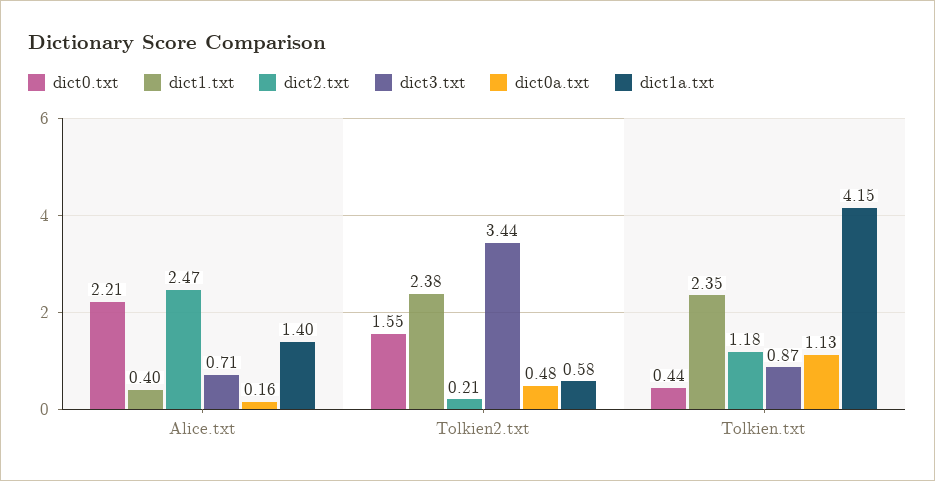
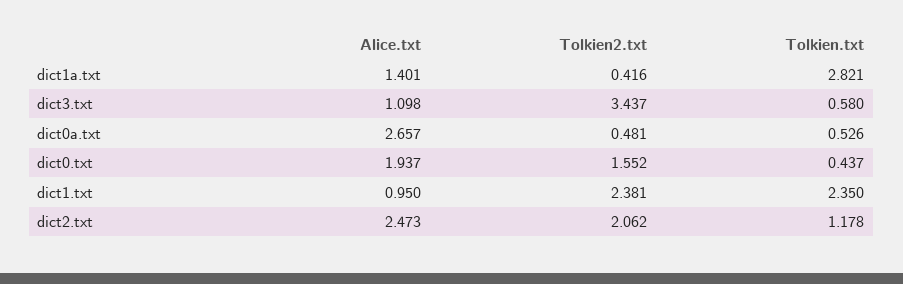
dict0.txt, Alice.txt: 2.21 -> 1.937
dict1.txt, Alice.txt: 0.4 -> 0.95
dict3.txt, Alice.txt: 0.71 -> 1.098
dict0a.txt, Alice.txt: 0.16 -> 2.657
dict2.txt, Tolkien2.txt: 0.21 -> 2.062
dict1a.txt, Tolkien2.txt: 0.58 -> 0.416
dict3.txt, Tolkien.txt: 0.87 -> 0.58
dict0a.txt, Tolkien.txt: 1.13 -> 0.526
dict1a.txt, Tolkien.txt: 4.15 -> 2.821

